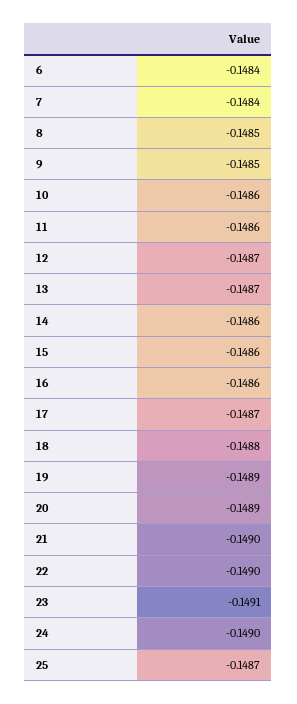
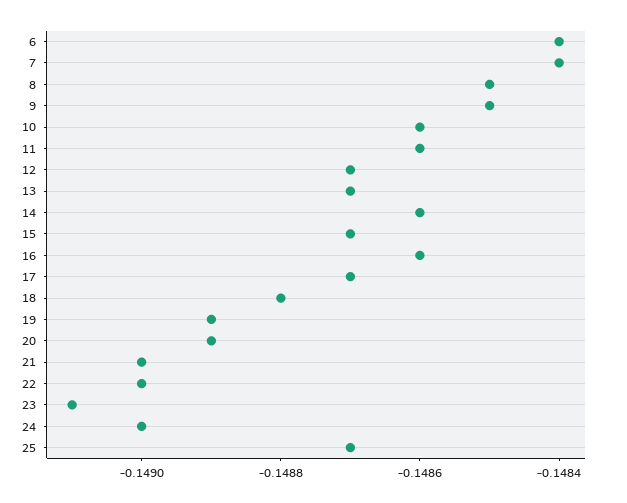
15: -0.1486 -> -0.1487

